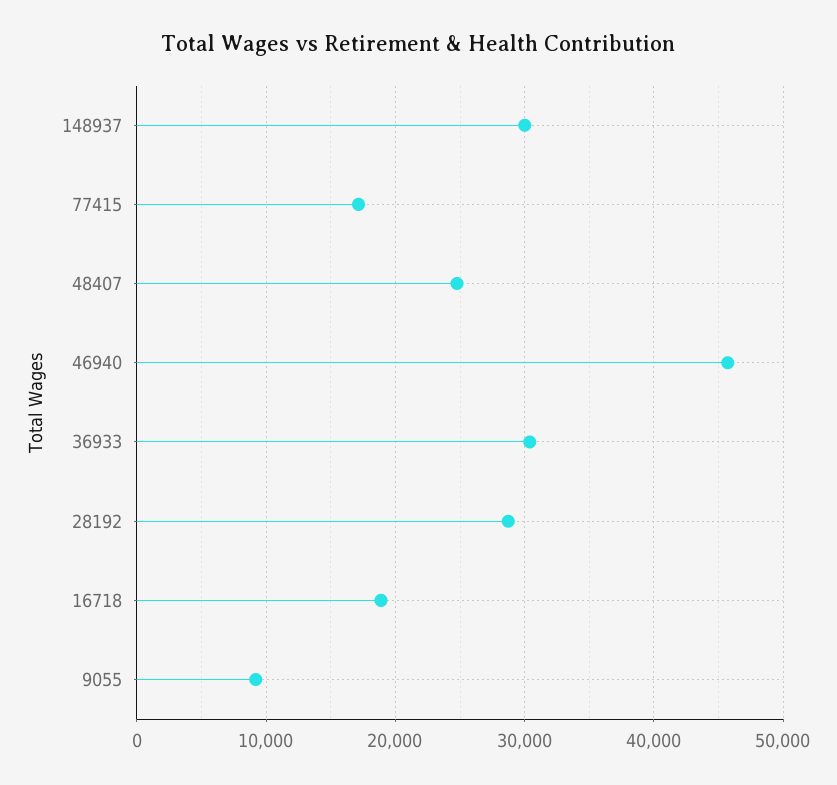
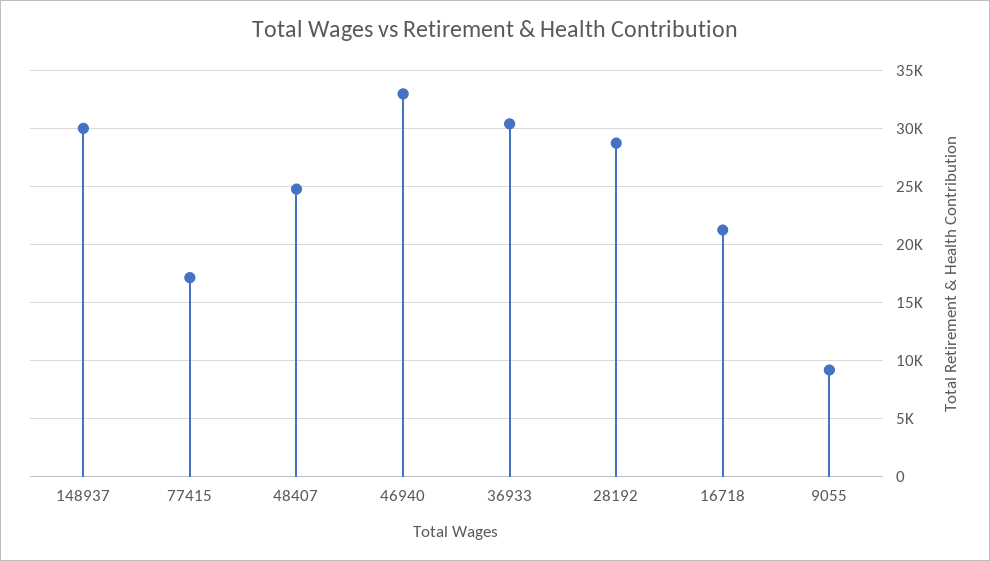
46940: 46000 -> 33000
16718: 19000 -> 21000

